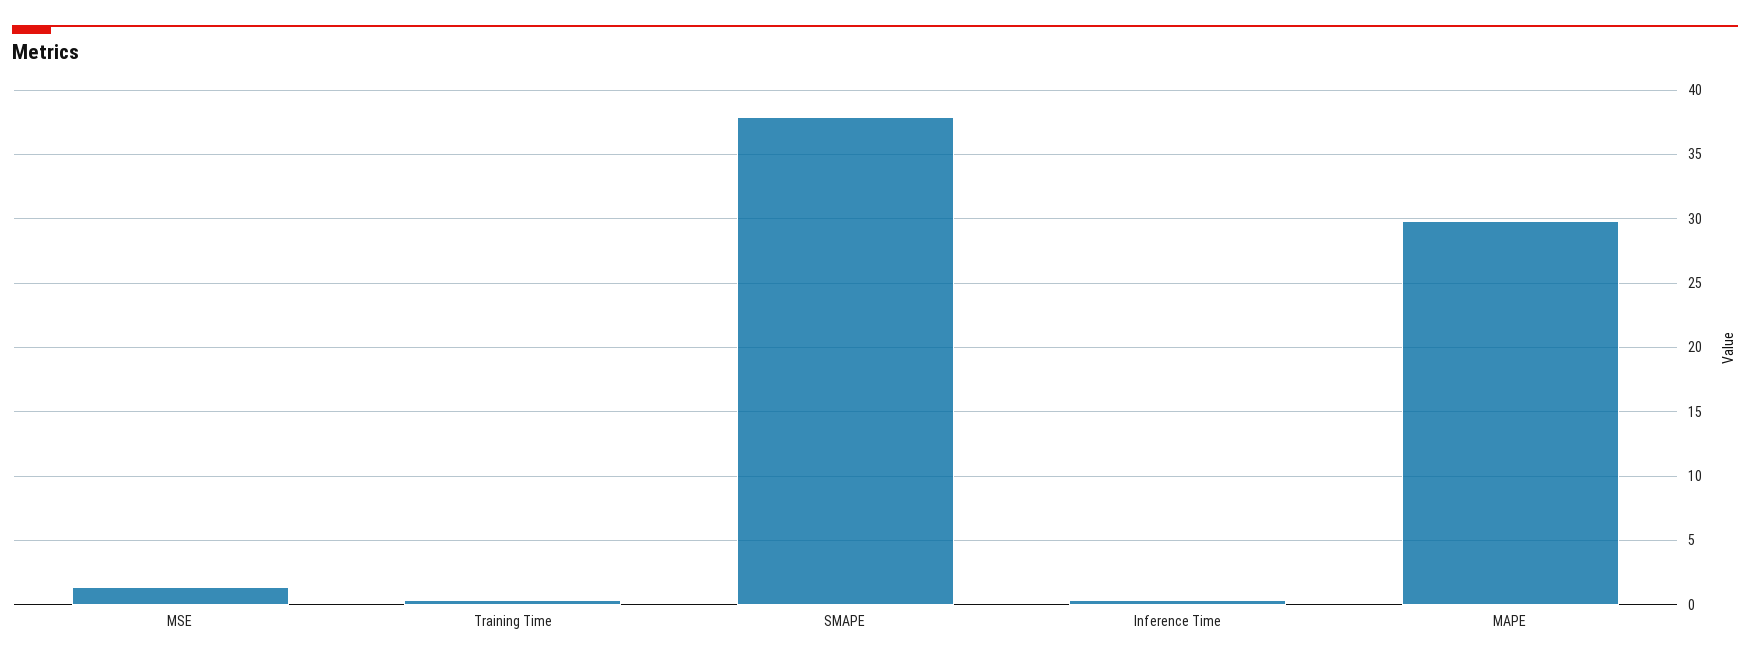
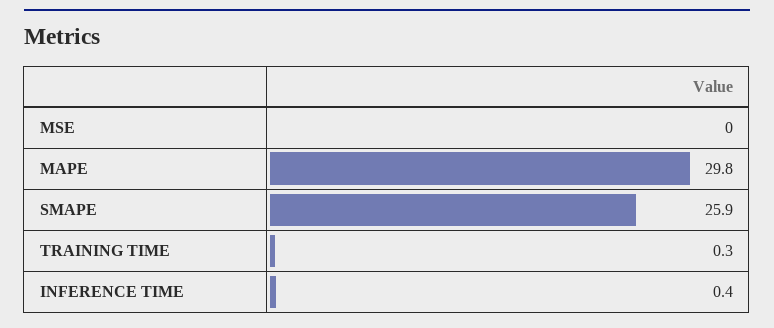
MSE: 1.5 -> 0
SMAPE: 38 -> 25.9

